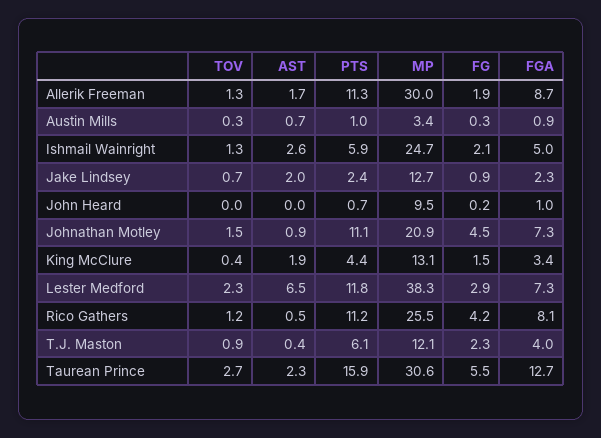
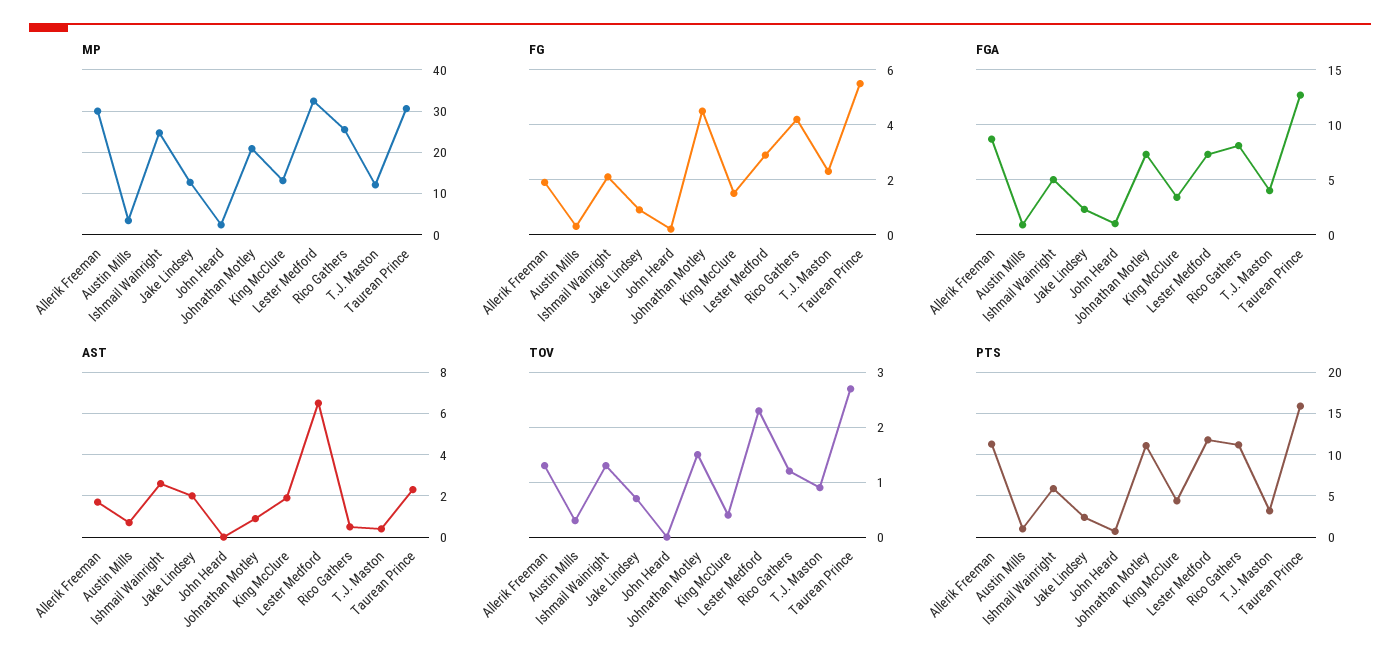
MP, John Heard: 9.5 -> 2
MP, Lester Medford: 38.3 -> 32
PTS, T.J. Maston: 6.1 -> 3

